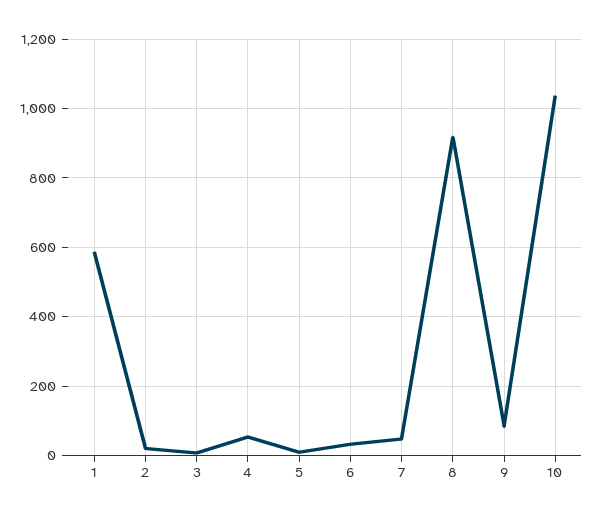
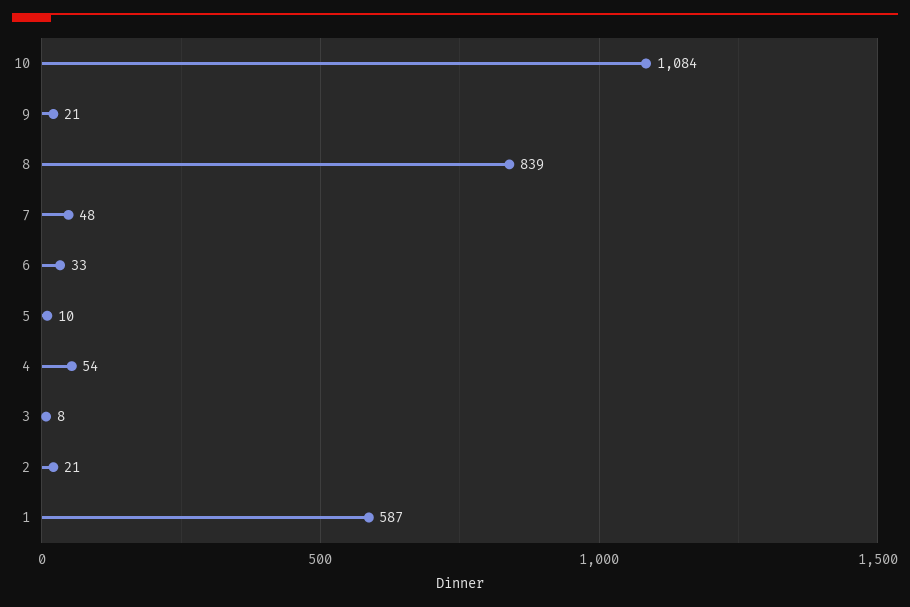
8: 920 -> 839
9: 80 -> 21
10: 1040 -> 1084

